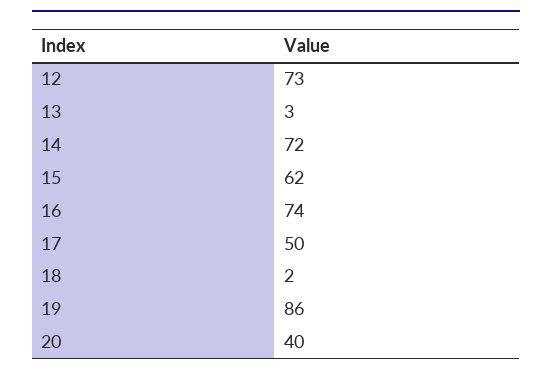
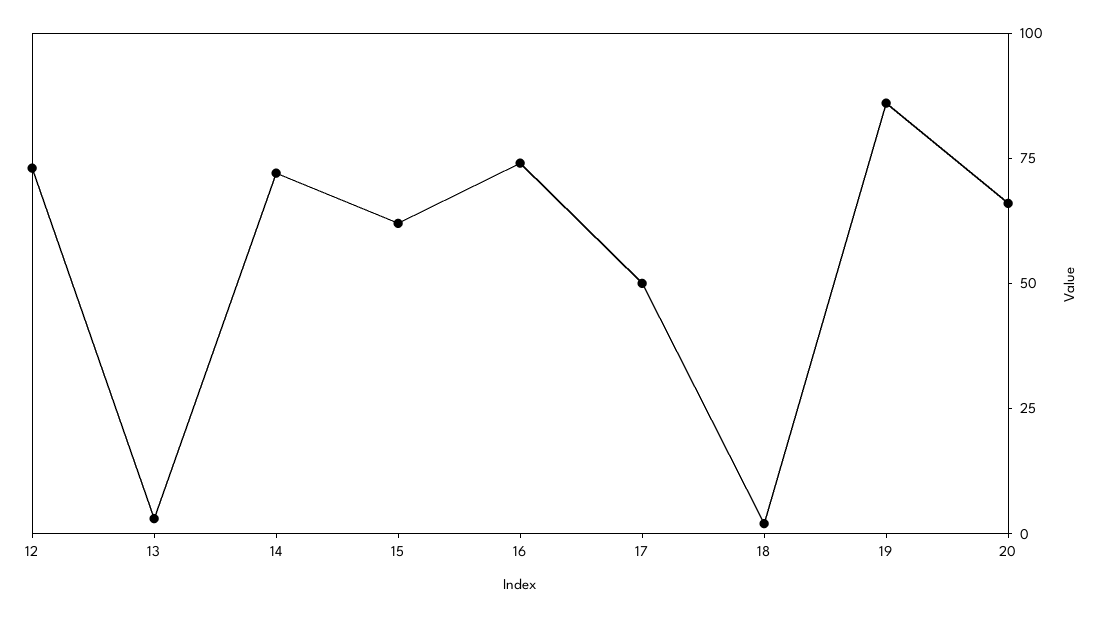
20: 40 -> 65

